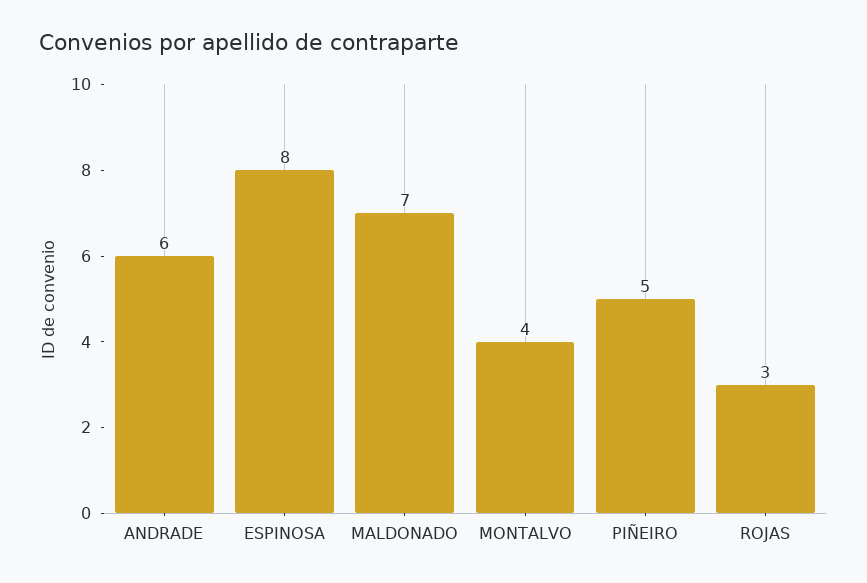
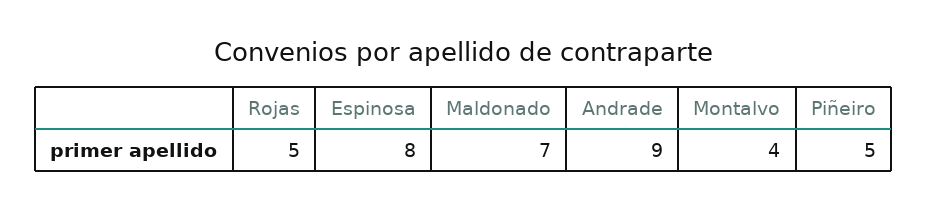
ANDRADE: 6 -> 9
ROJAS: 3 -> 5

